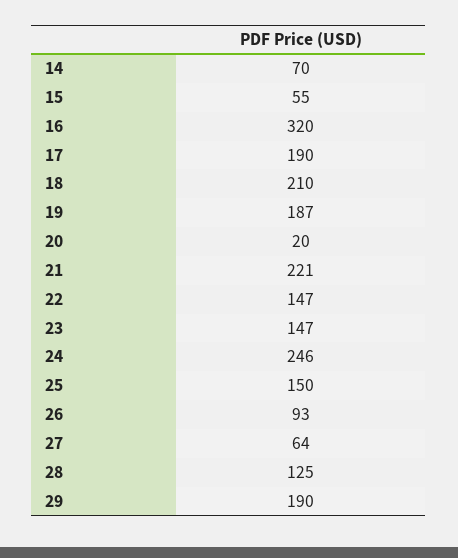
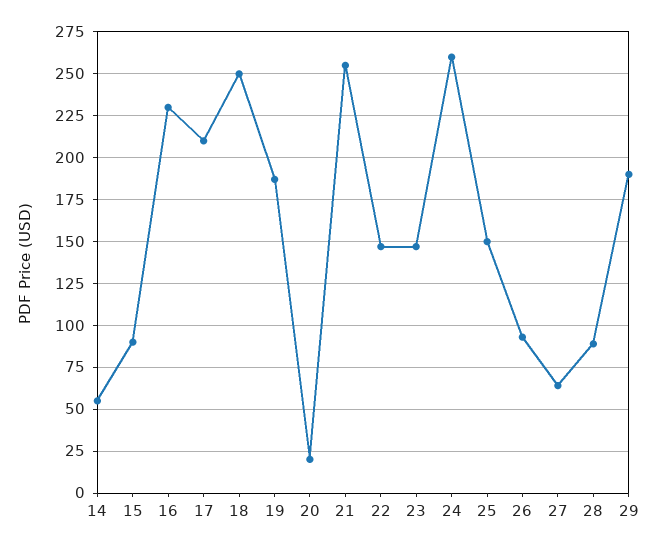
14: 70 -> 55
15: 55 -> 90
16: 320 -> 230
17: 190 -> 210
18: 210 -> 250
21: 221 -> 255
24: 246 -> 260
28: 125 -> 90

